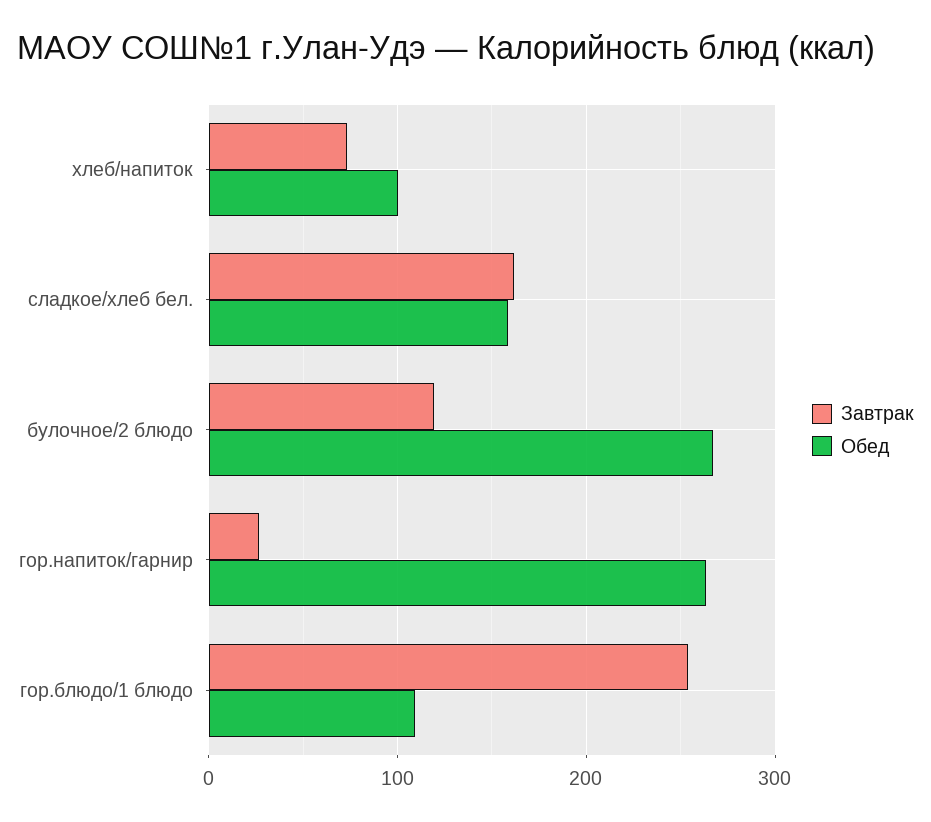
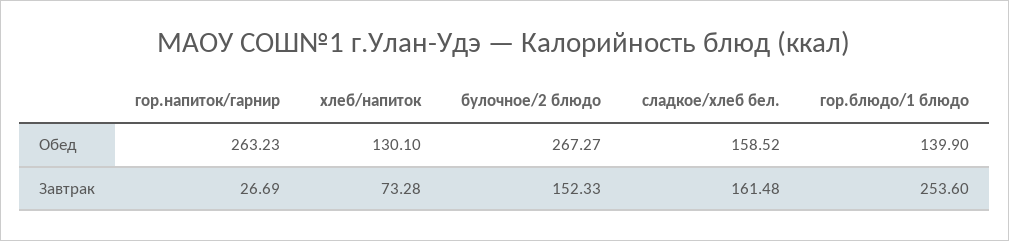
Обед, хлеб/напиток: 100 -> 130.1
Завтрак, булочное/2 блюдо: 120 -> 152.33
Обед, гор.блюдо/1 блюдо: 110 -> 139.9

